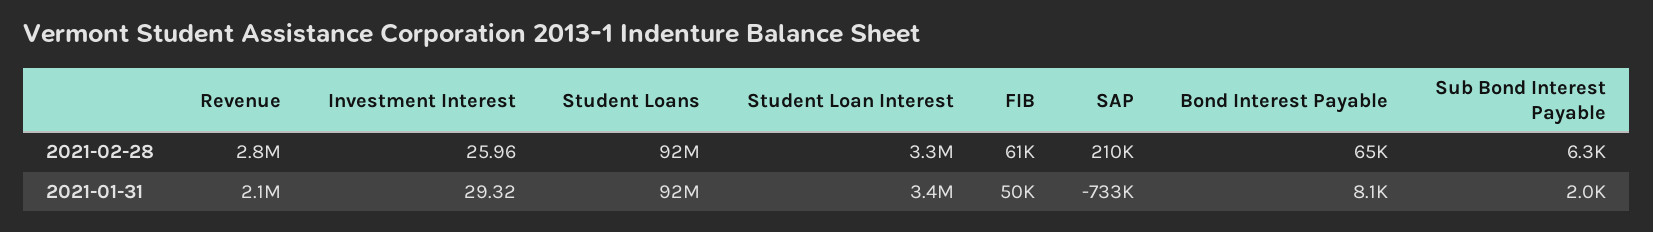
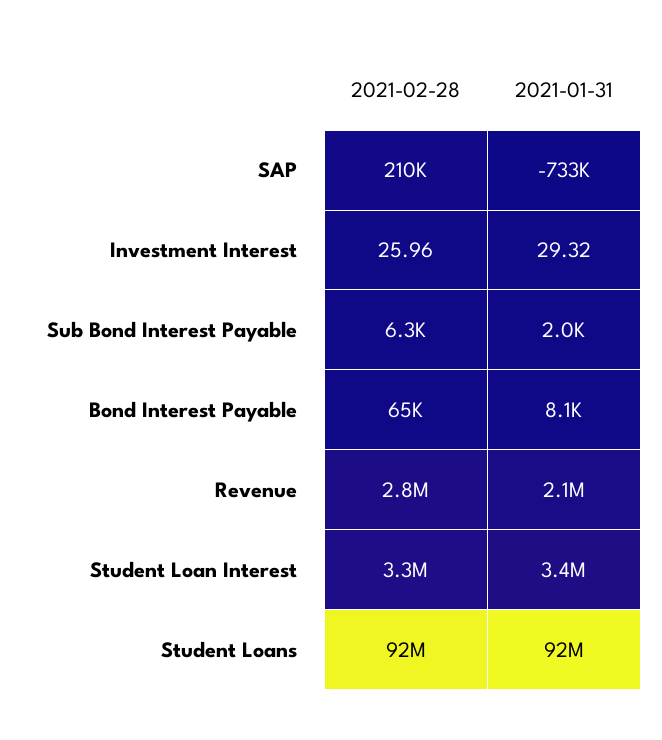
FIB, 2021-02-28: 61000 -> none
FIB, 2021-01-31: 50000 -> none

